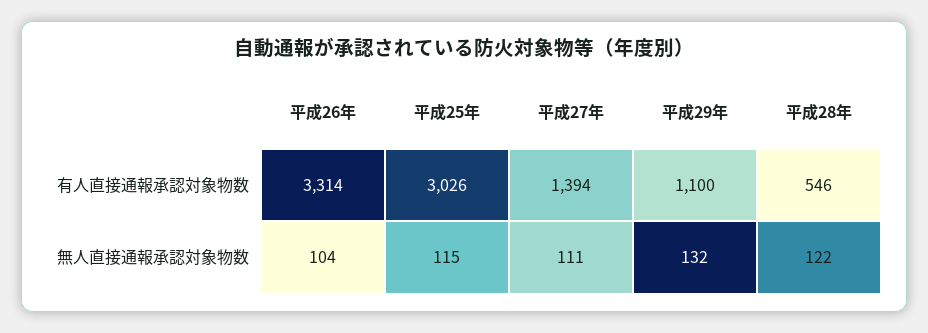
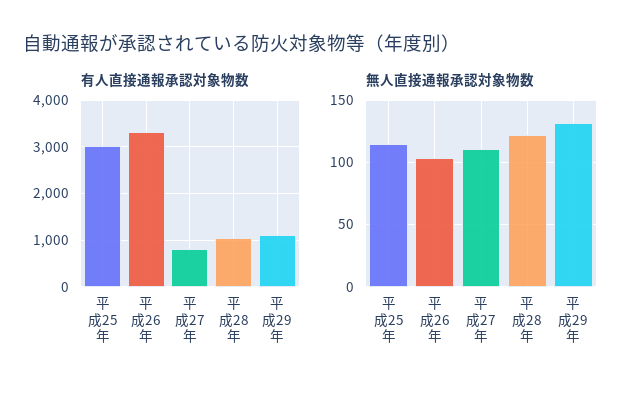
有人直接通報承認対象物数, 平成27年: 1394 -> 800
有人直接通報承認対象物数, 平成28年: 546 -> 1000

